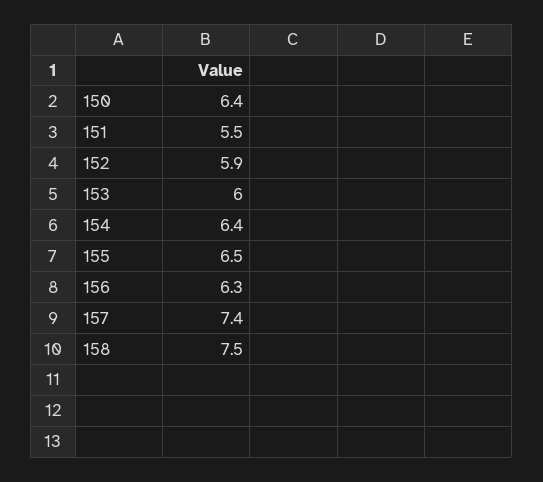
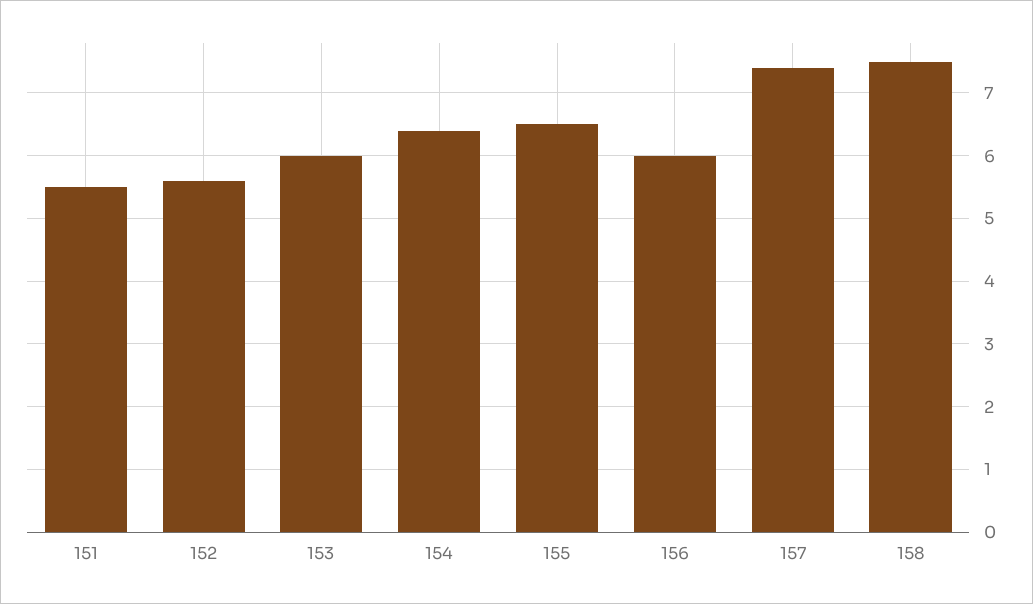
150: 6.4 -> none
152: 5.9 -> 5.6
156: 6.3 -> 6

